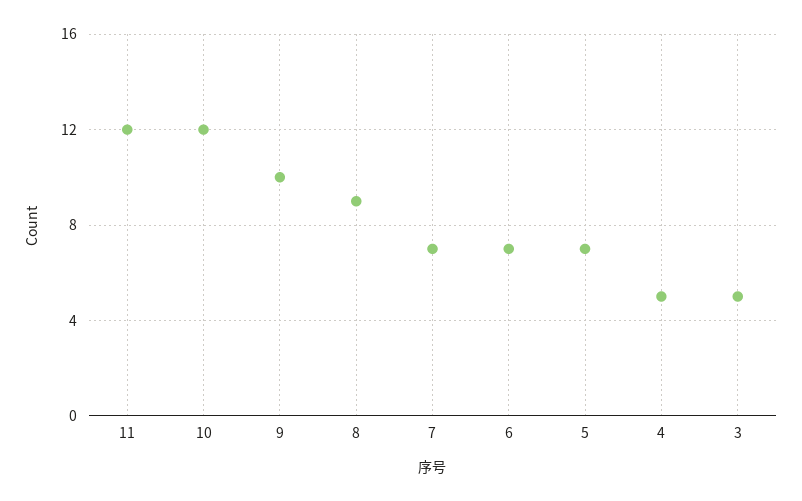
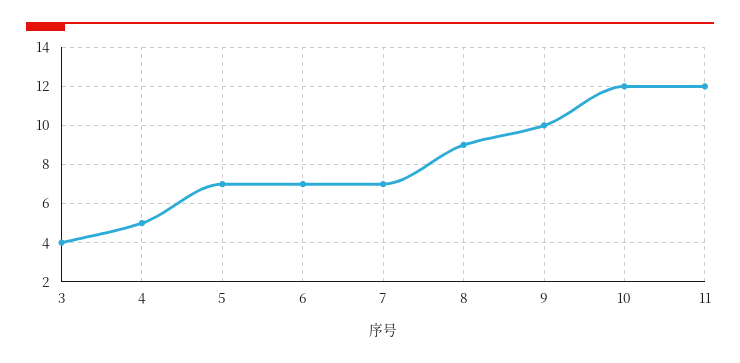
3: 5 -> 4

